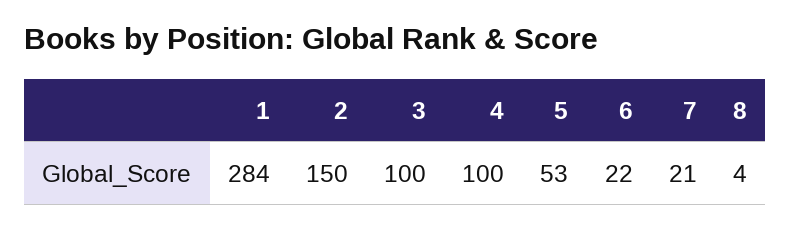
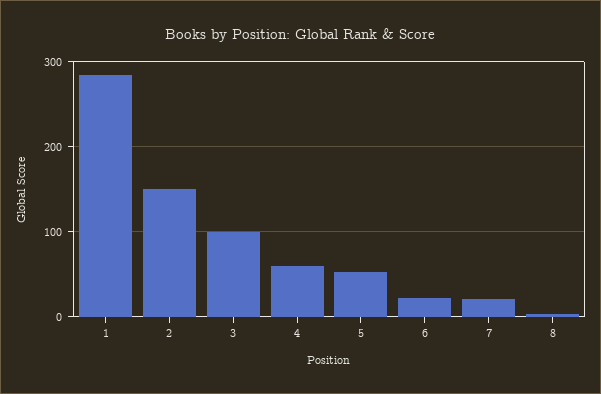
4: 100 -> 60

